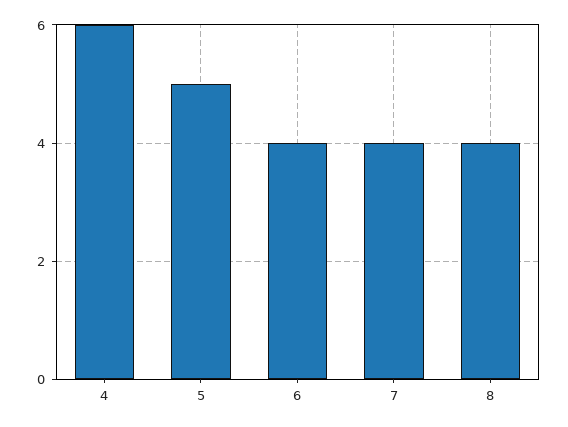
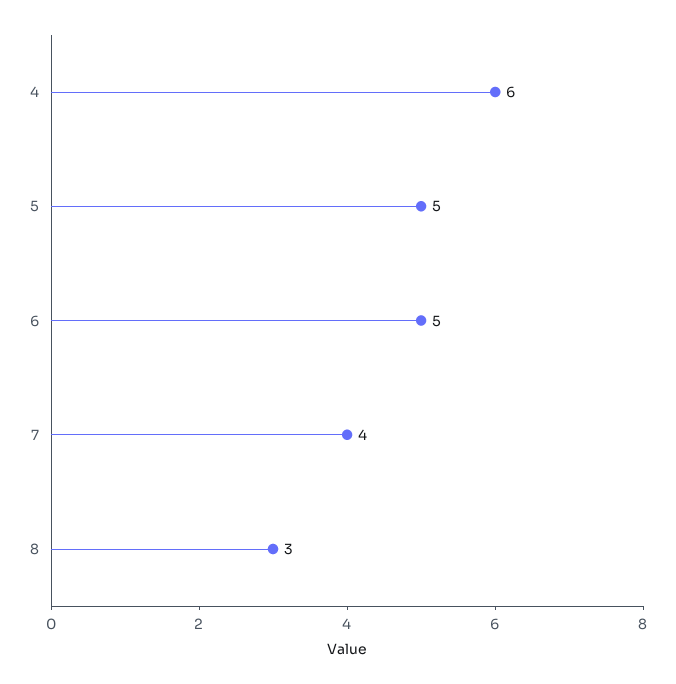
6: 4 -> 5
8: 4 -> 3

